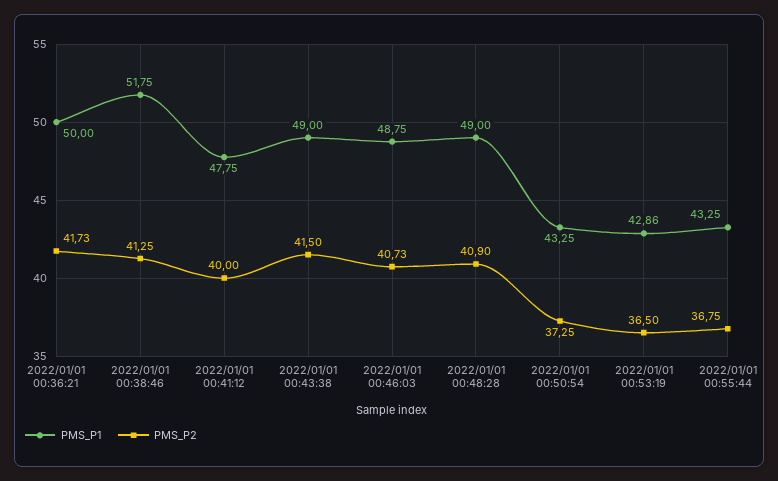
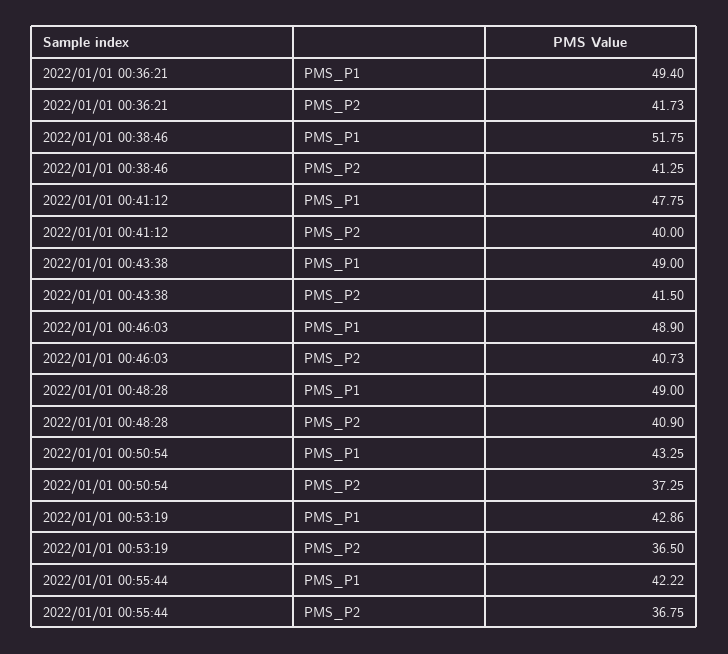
PMS_P1, 2022/01/01 00:36:21: 50 -> 49.4
PMS_P1, 2022/01/01 00:46:03: 48.75 -> 48.9
PMS_P1, 2022/01/01 00:55:44: 43.25 -> 42.22

